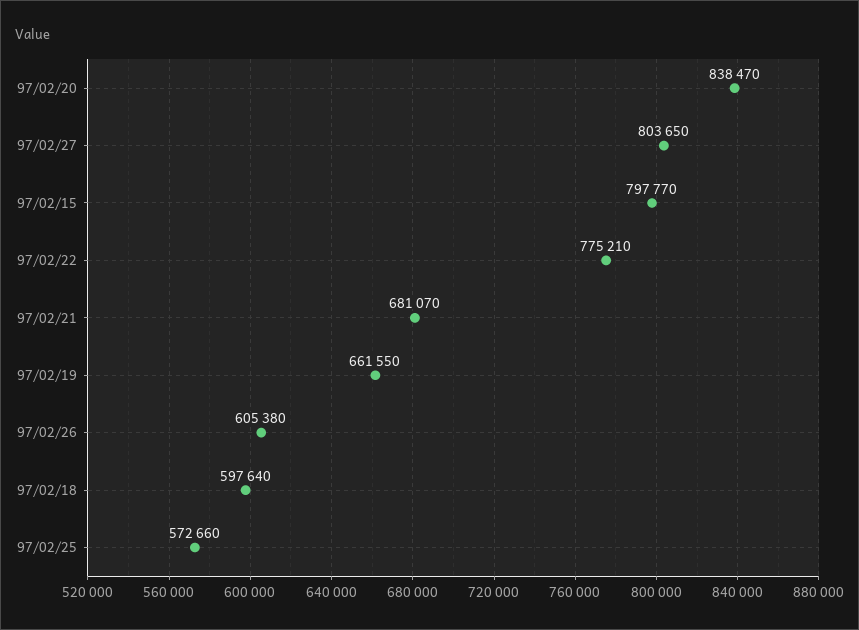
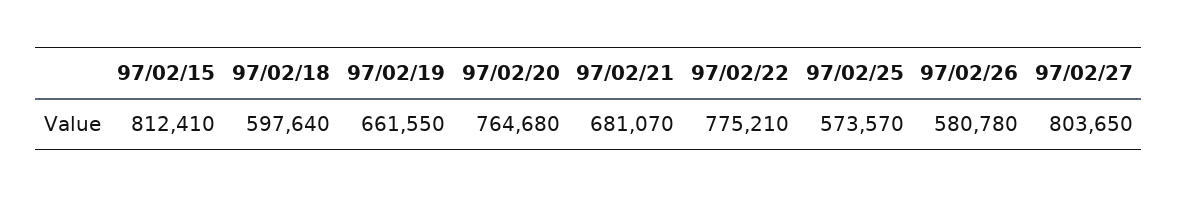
97/02/20: 838470 -> 764680
97/02/15: 797770 -> 812410
97/02/26: 605380 -> 580780
97/02/25: 572660 -> 573570

